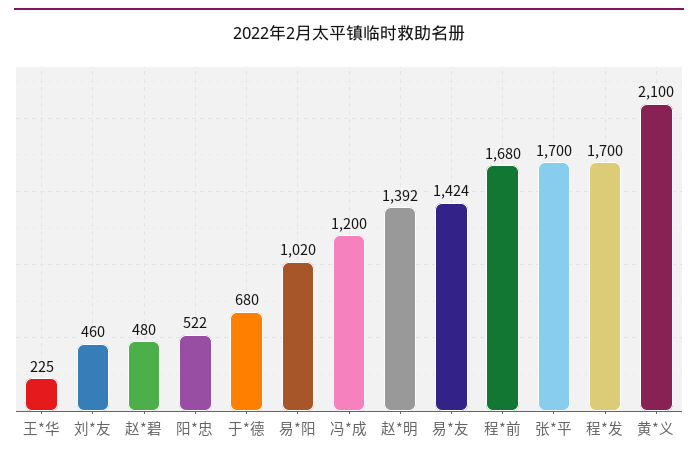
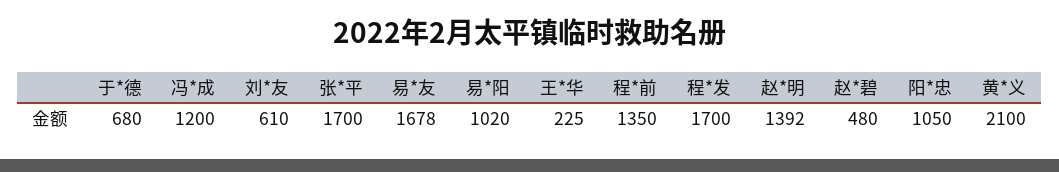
刘*友: 460 -> 610
阳*忠: 522 -> 1050
易*友: 1424 -> 1678
程*前: 1680 -> 1350

